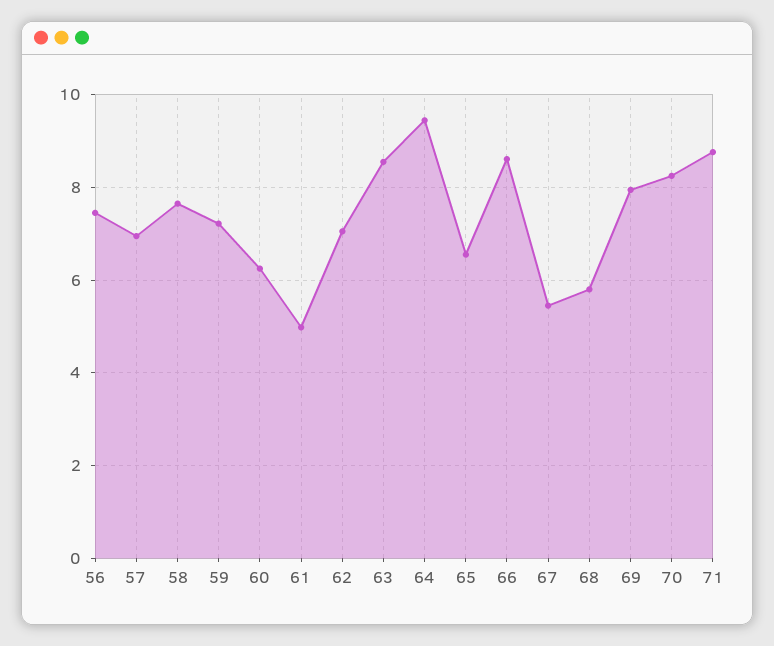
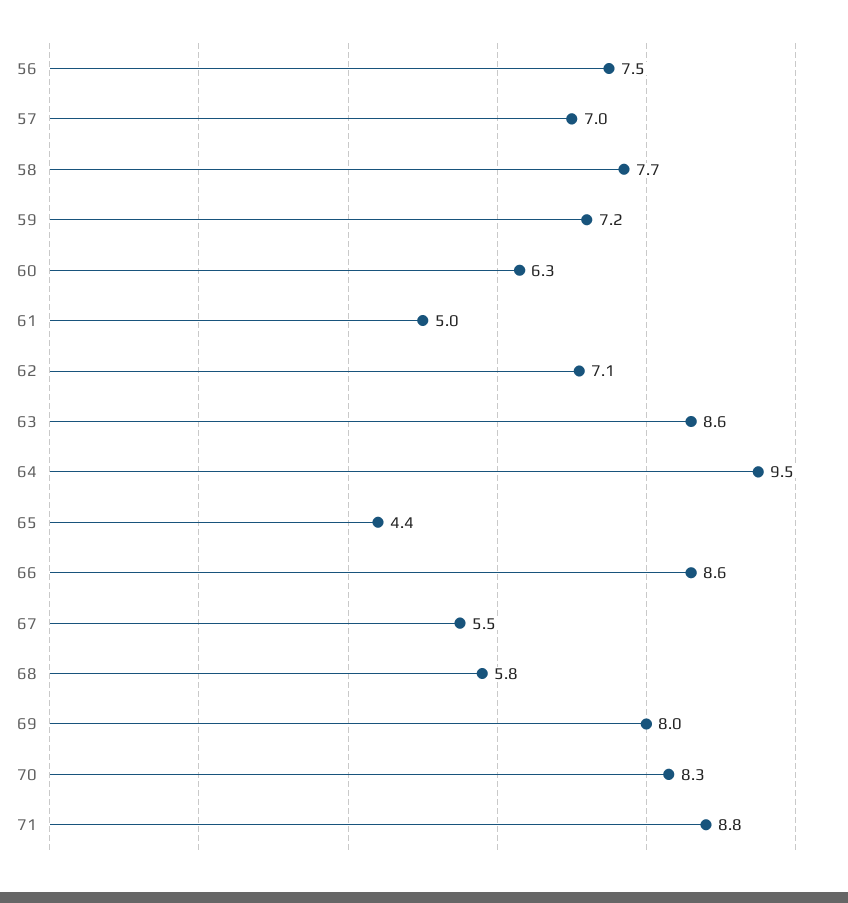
65: 6.6 -> 4.4

